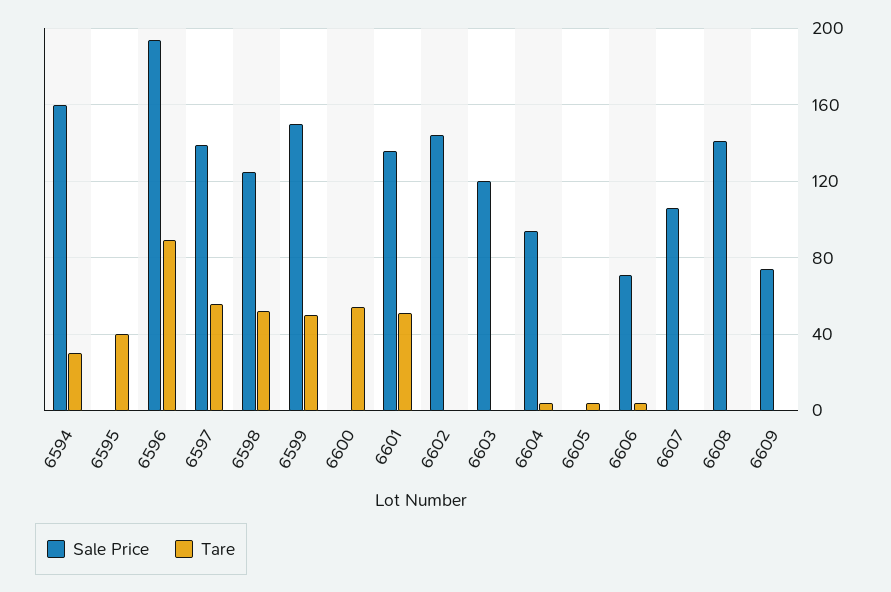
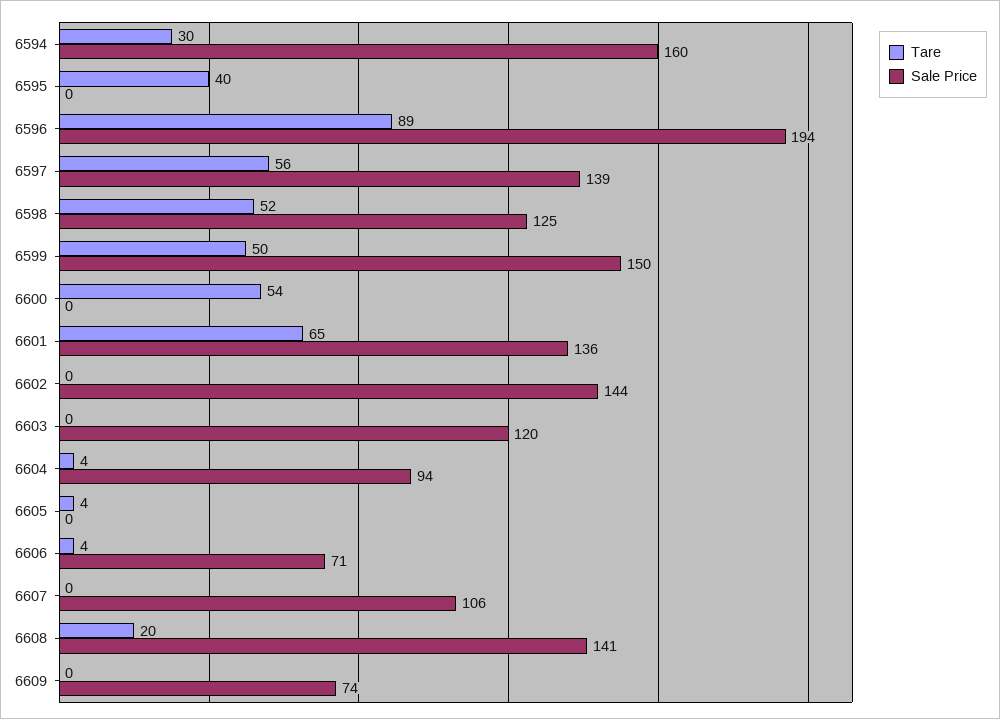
Tare, 6601: 50 -> 65
Tare, 6608: 0 -> 20

